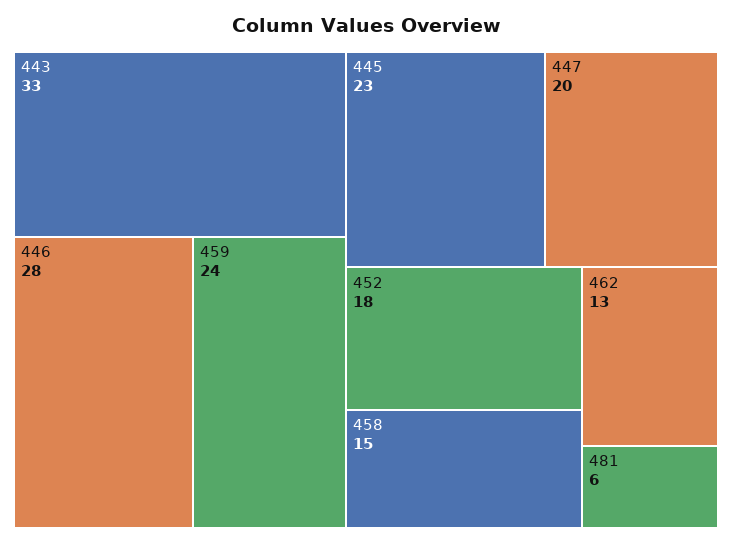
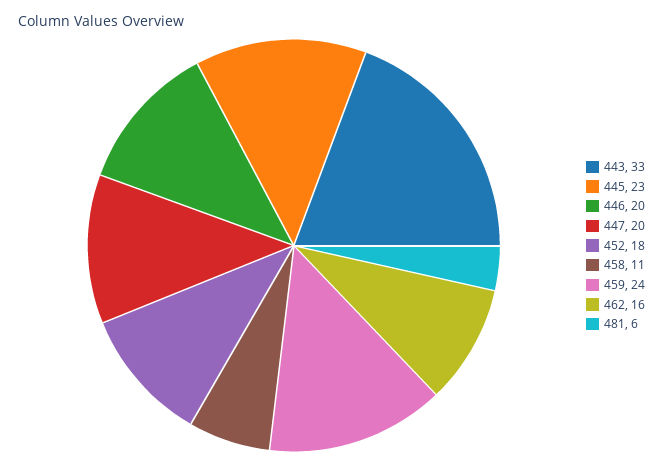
446: 28 -> 20
458: 15 -> 11
462: 13 -> 16

